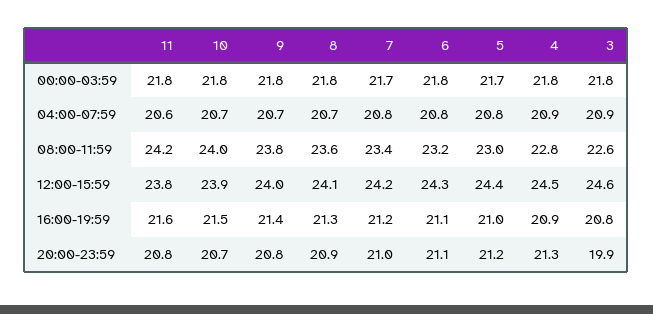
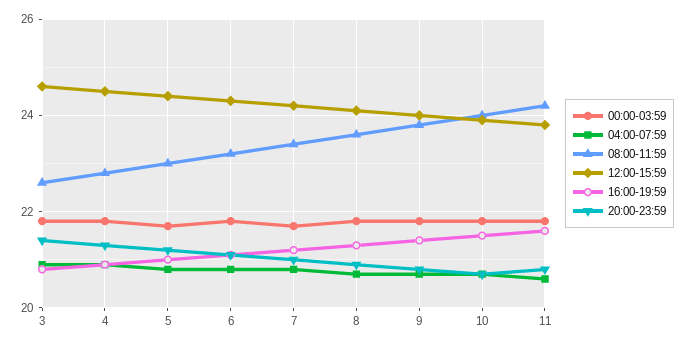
20:00-23:59, 3: 19.9 -> 21.5

